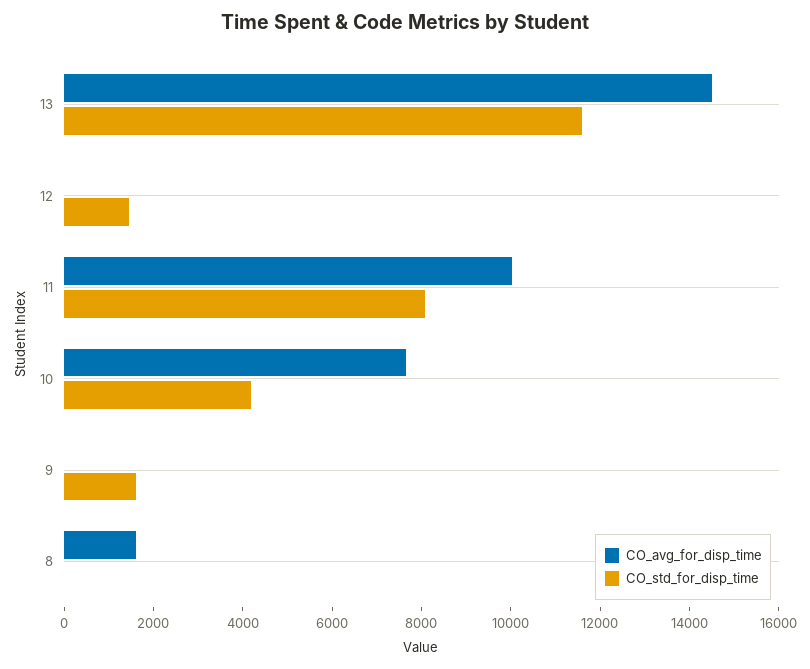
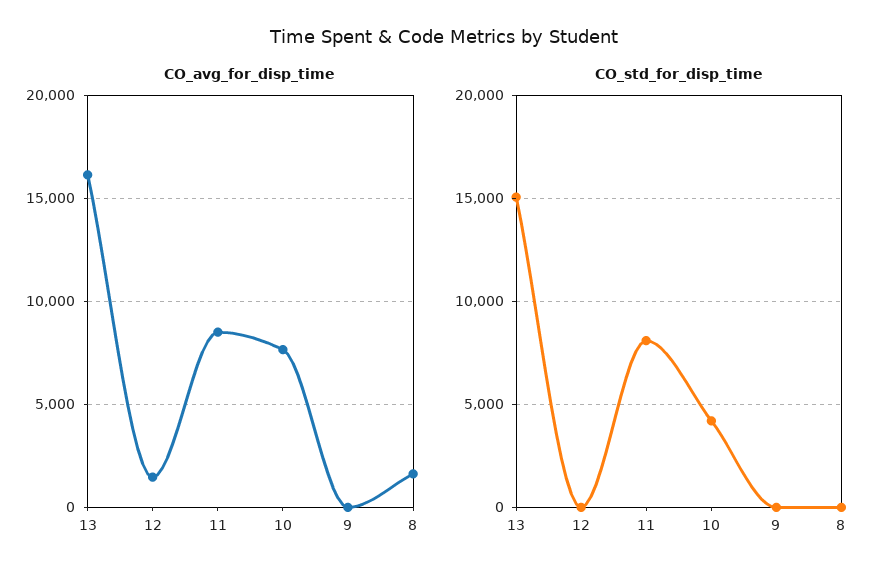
CO_avg_for_disp_time, 13: 14500 -> 16000
CO_std_for_disp_time, 13: 11500 -> 15000
CO_avg_for_disp_time, 12: 0 -> 1500
CO_std_for_disp_time, 12: 1500 -> 0
CO_avg_for_disp_time, 11: 10000 -> 8500
CO_std_for_disp_time, 9: 1500 -> 0

